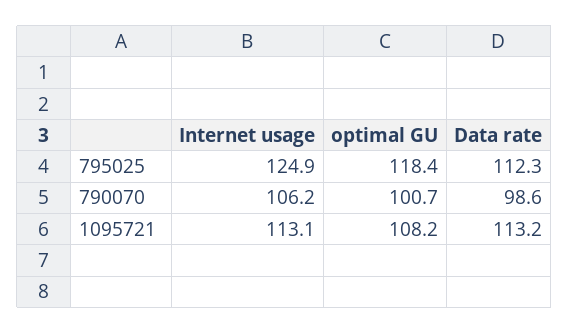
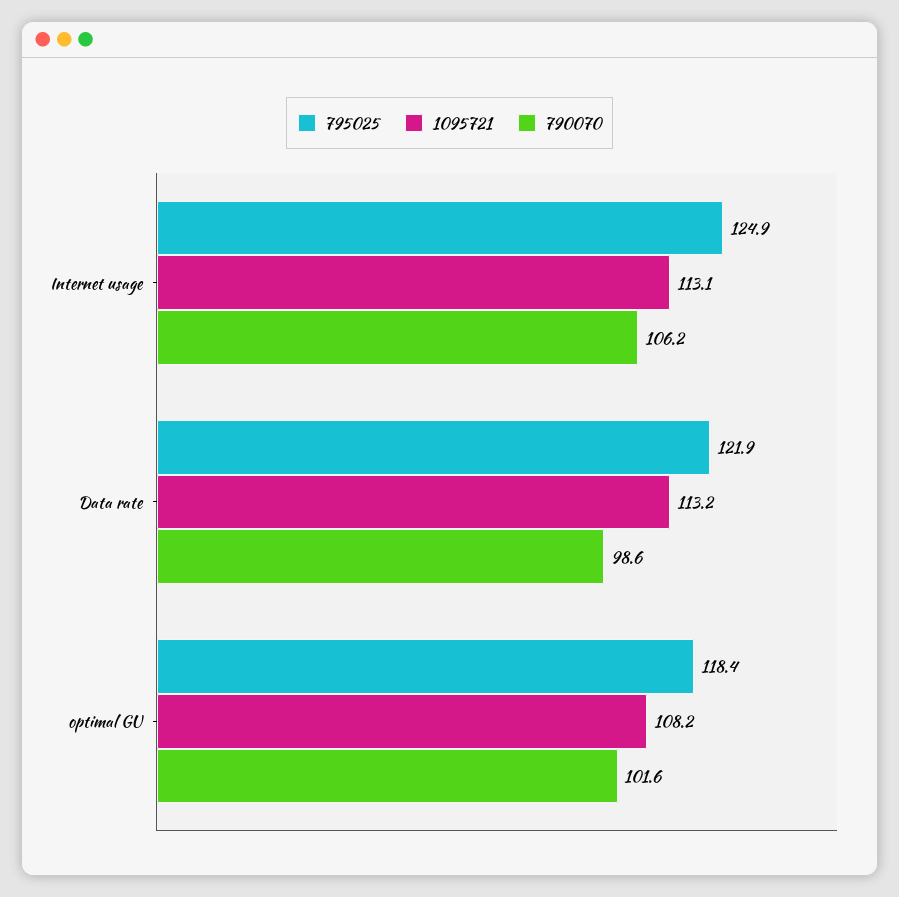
795025, Data rate: 112.3 -> 121.9
790070, optimal GU: 100.7 -> 101.6

